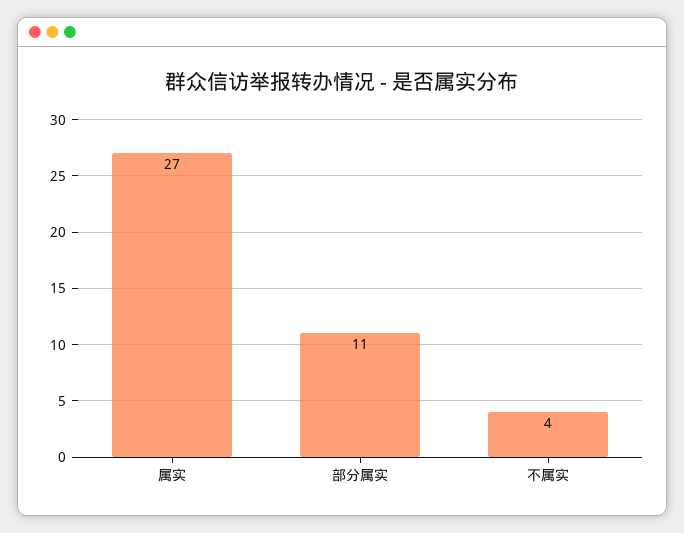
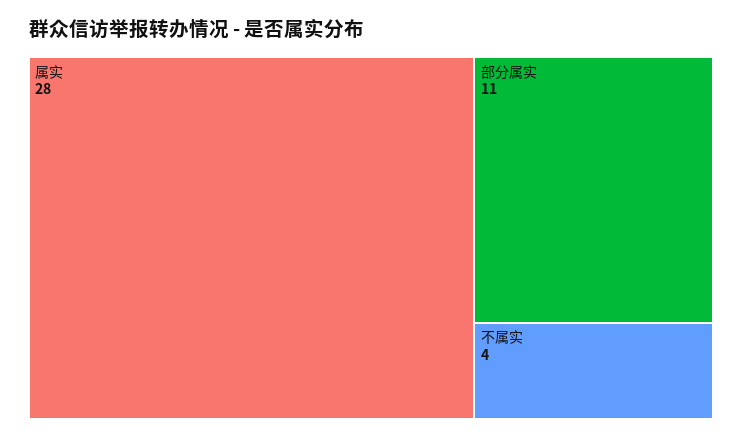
属实: 27 -> 28

